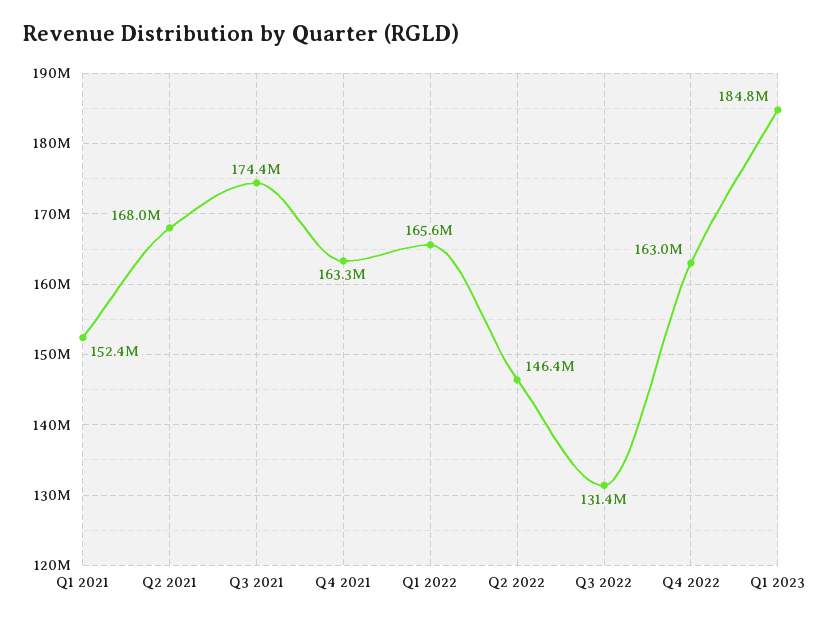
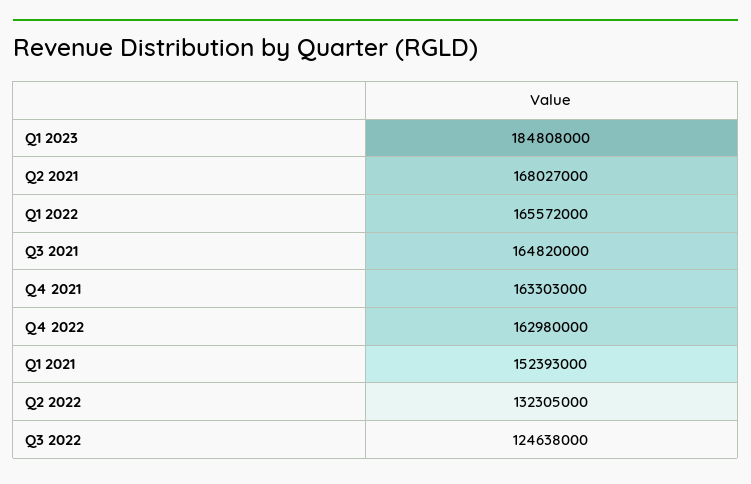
Q3 2021: 174400000 -> 164820000
Q2 2022: 146400000 -> 132305000
Q3 2022: 131400000 -> 124638000

